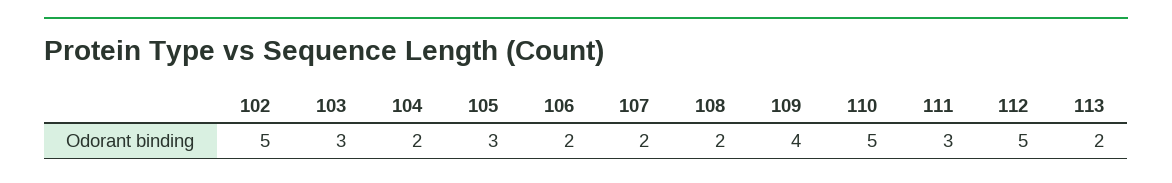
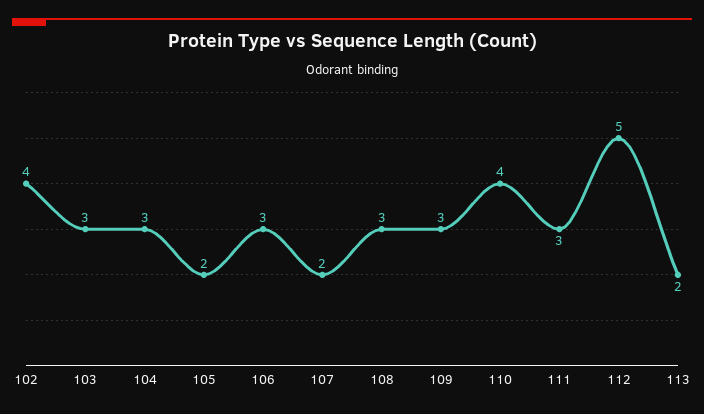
102: 5 -> 4
104: 2 -> 3
105: 3 -> 2
106: 2 -> 3
108: 2 -> 3
109: 4 -> 3
110: 5 -> 4

